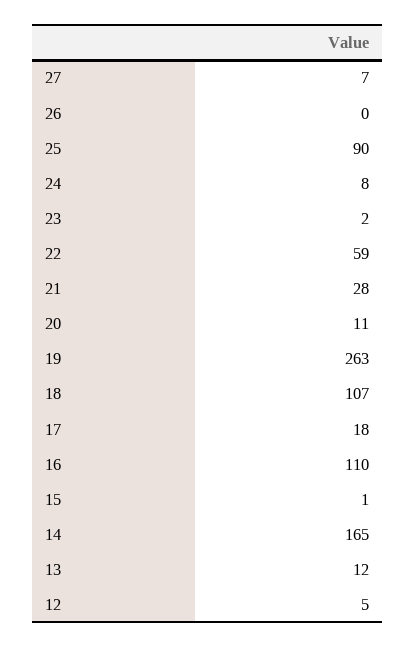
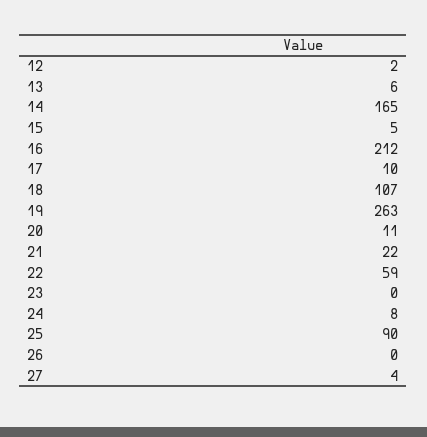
27: 7 -> 4
23: 2 -> 0
21: 28 -> 22
17: 18 -> 10
16: 110 -> 212
15: 1 -> 5
13: 12 -> 6
12: 5 -> 2

